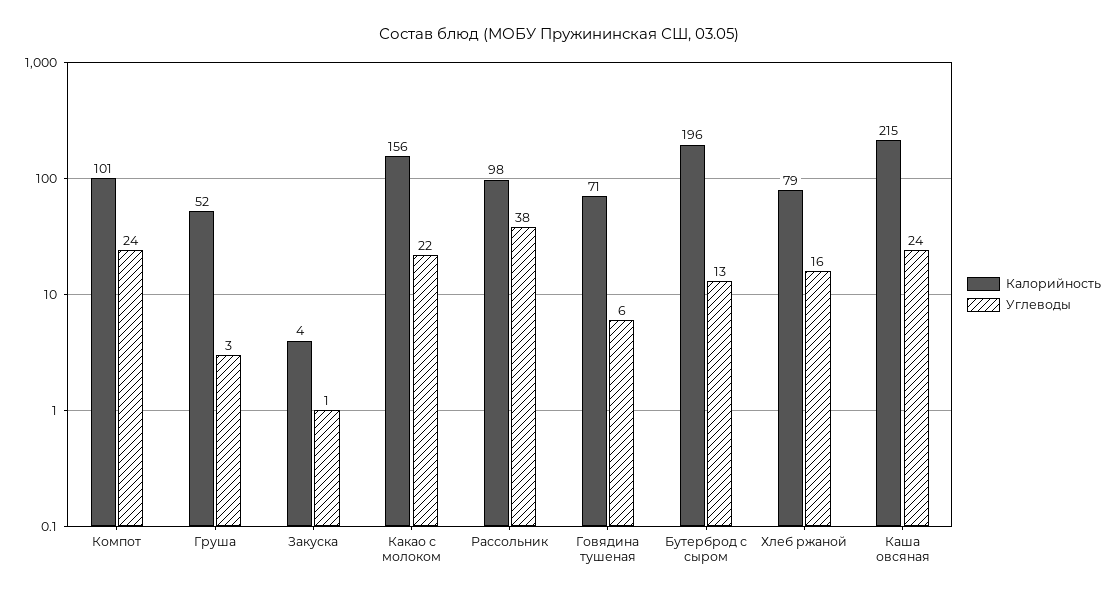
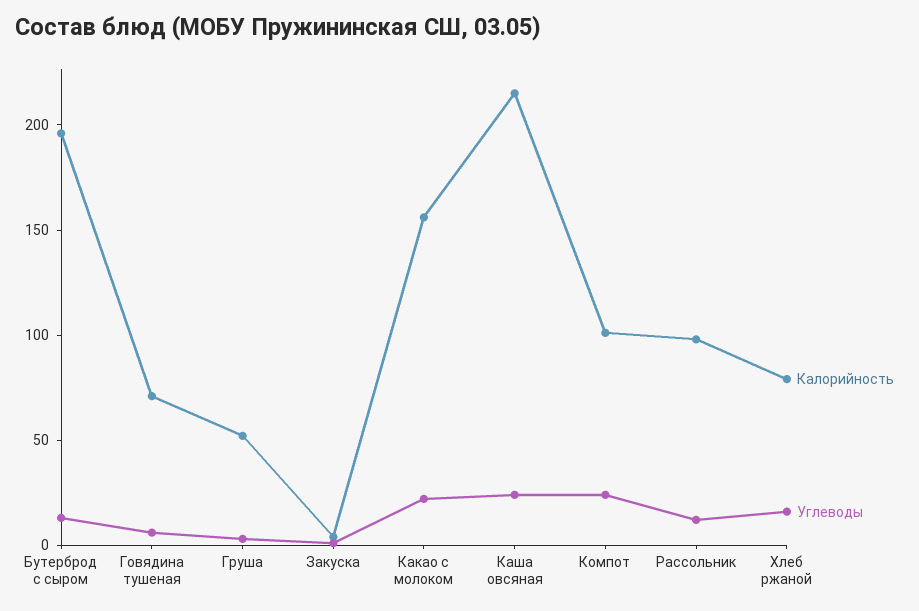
Углеводы, Рассольник: 38 -> 10

